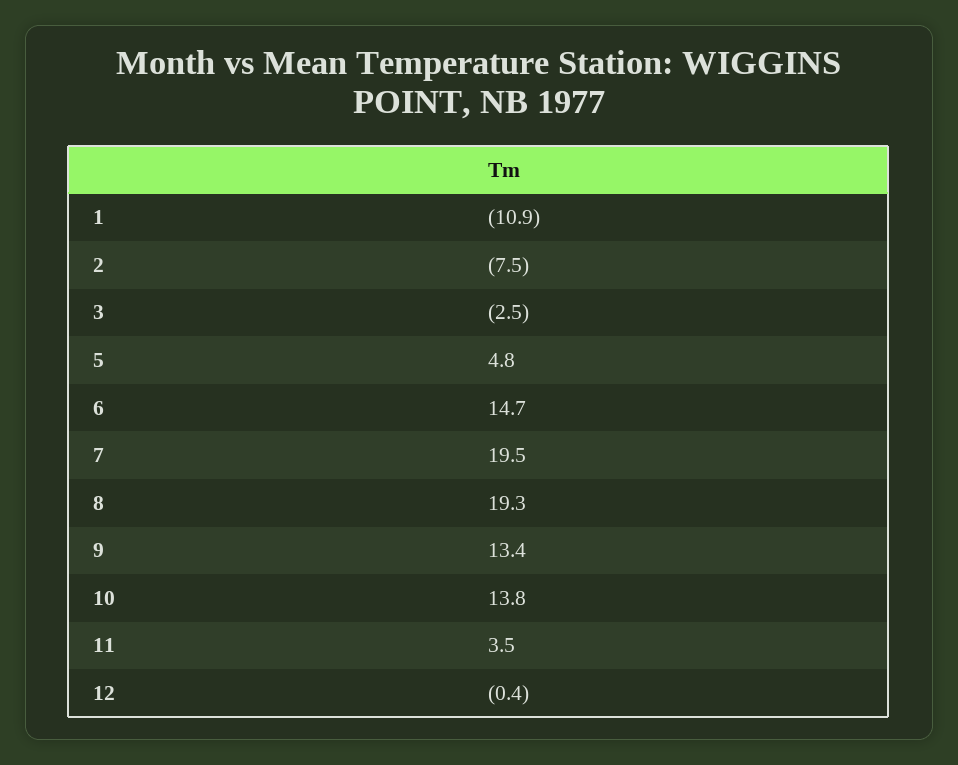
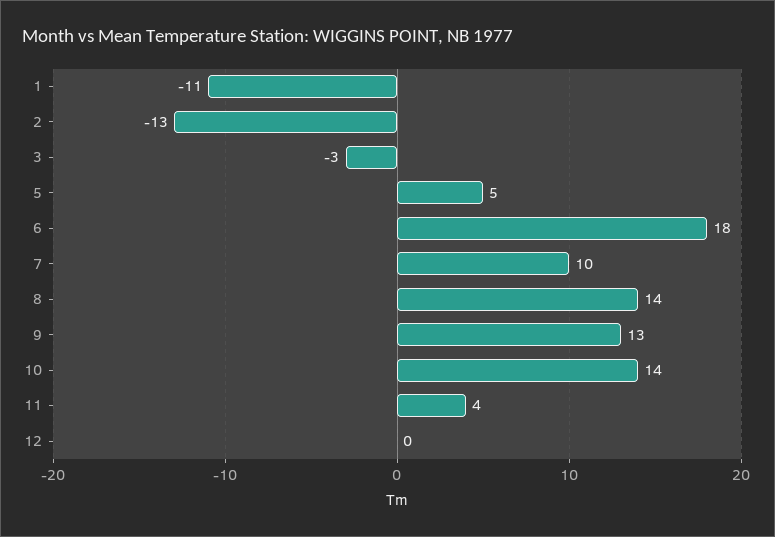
2: -7.5 -> -13
6: 14.7 -> 18
7: 19.5 -> 10
8: 19.3 -> 14

